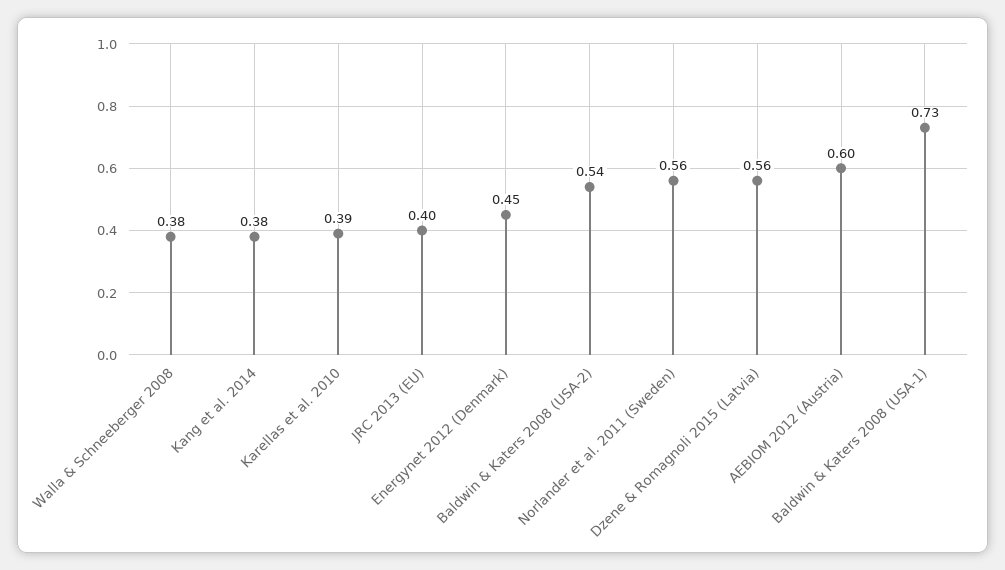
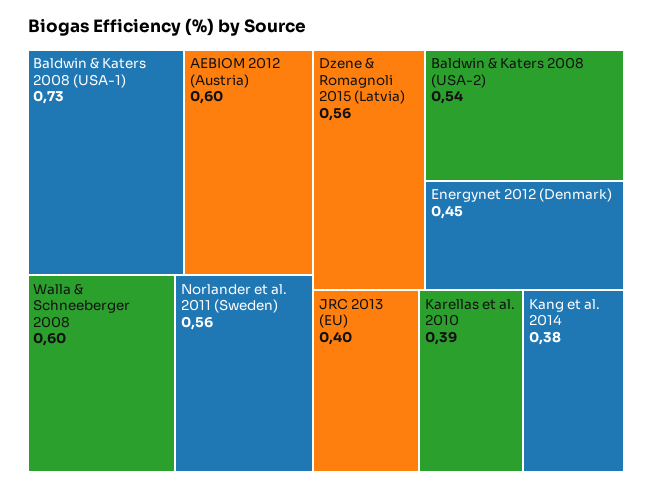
Walla & Schneeberger 2008: 0.38 -> 0.6

